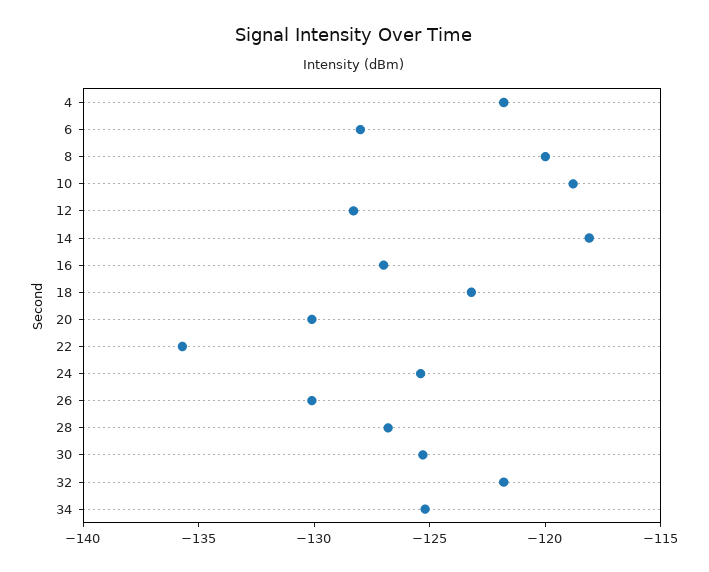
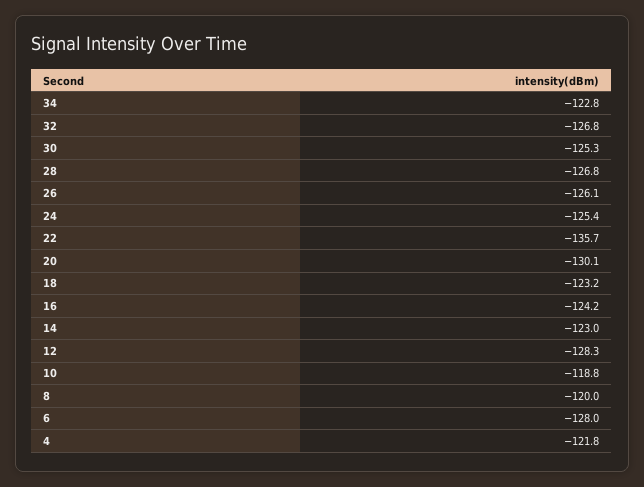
14: -118 -> -123
16: -127 -> -124.2
26: -130 -> -126.1
32: -122 -> -126.8
34: -125 -> -122.8

